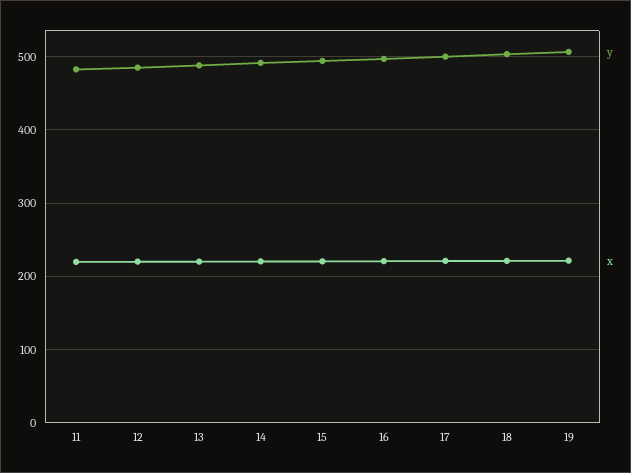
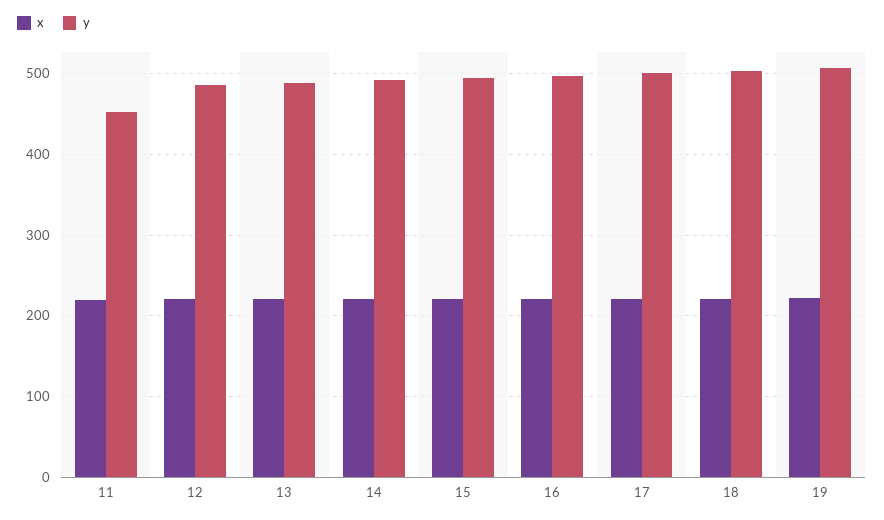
y, 11: 480 -> 450

